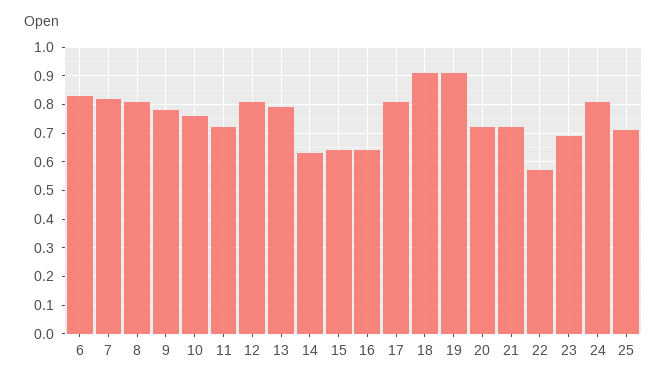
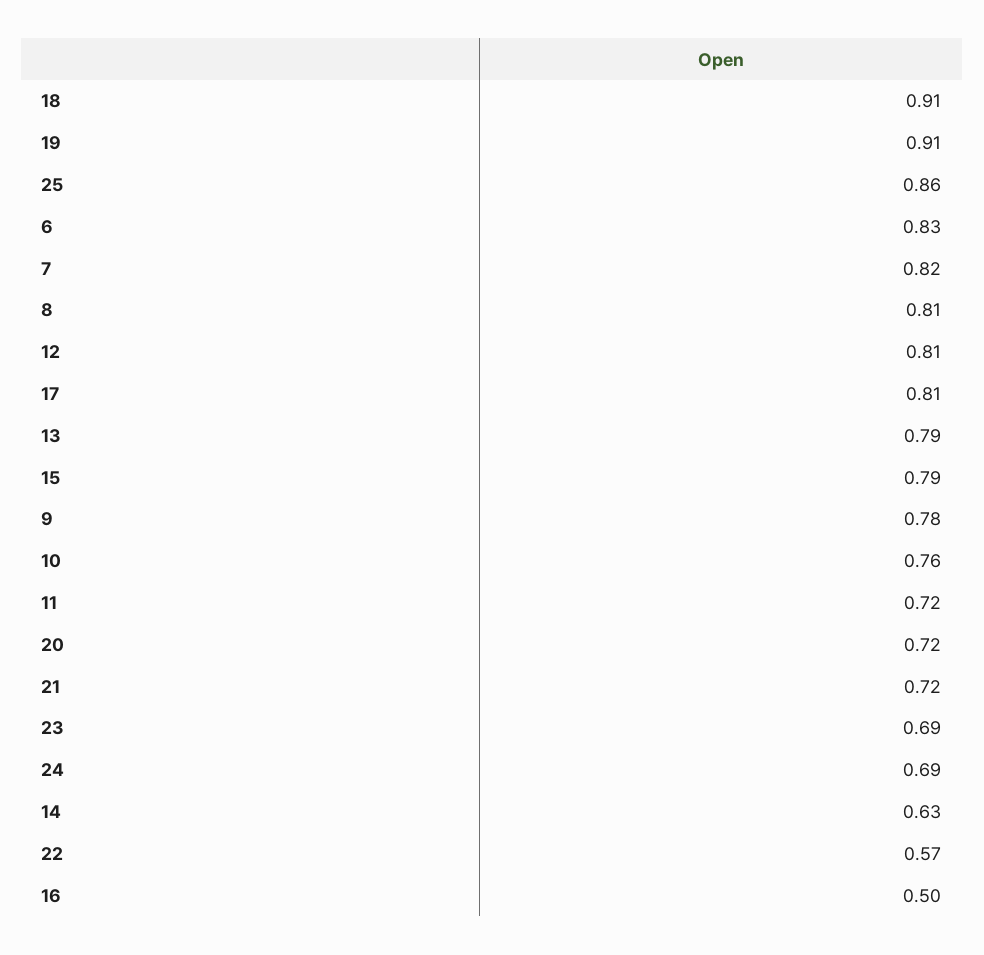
15: 0.65 -> 0.79
16: 0.65 -> 0.5
24: 0.8 -> 0.69
25: 0.7 -> 0.86

